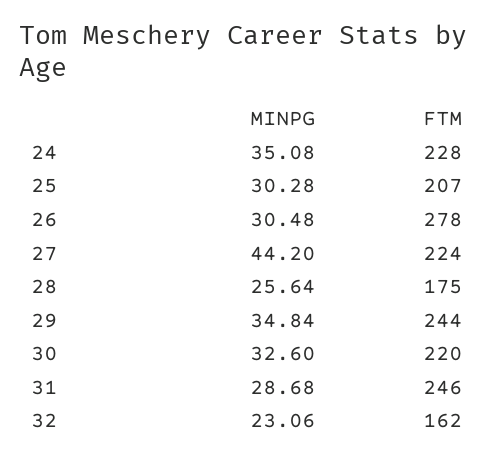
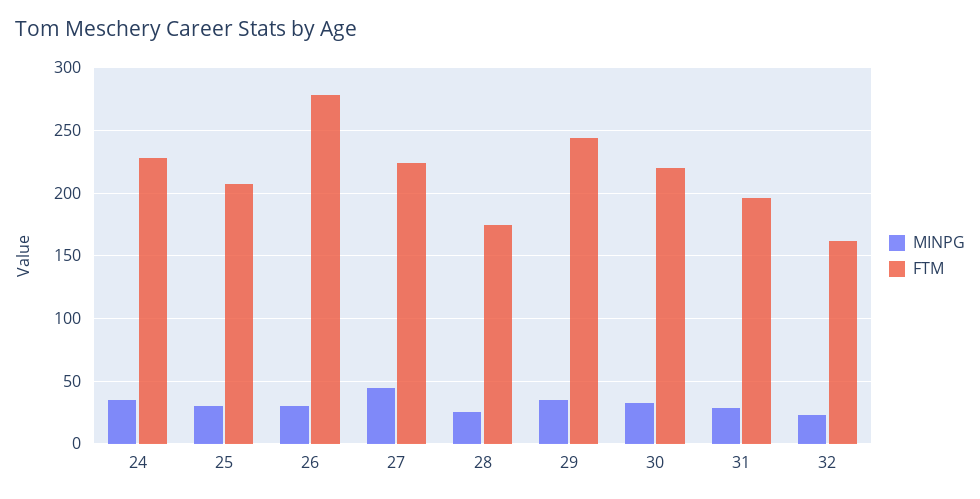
FTM, 31: 246 -> 195

